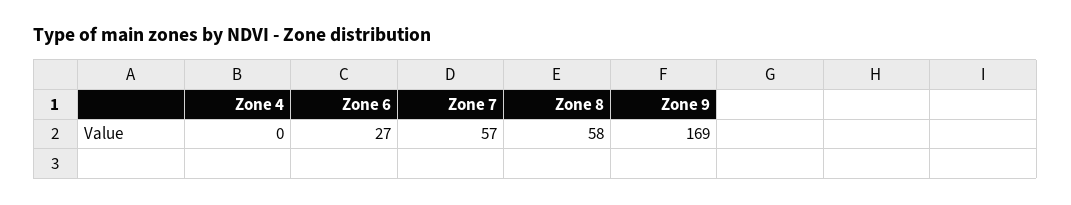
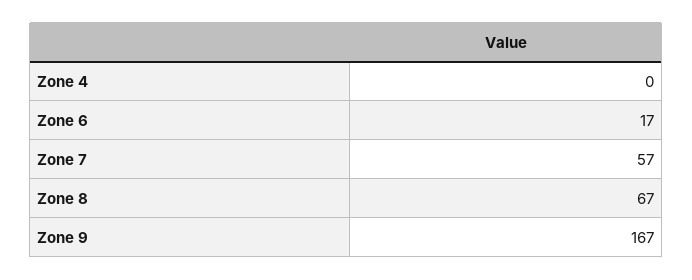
Zone 6: 27 -> 17
Zone 8: 58 -> 67
Zone 9: 169 -> 167

